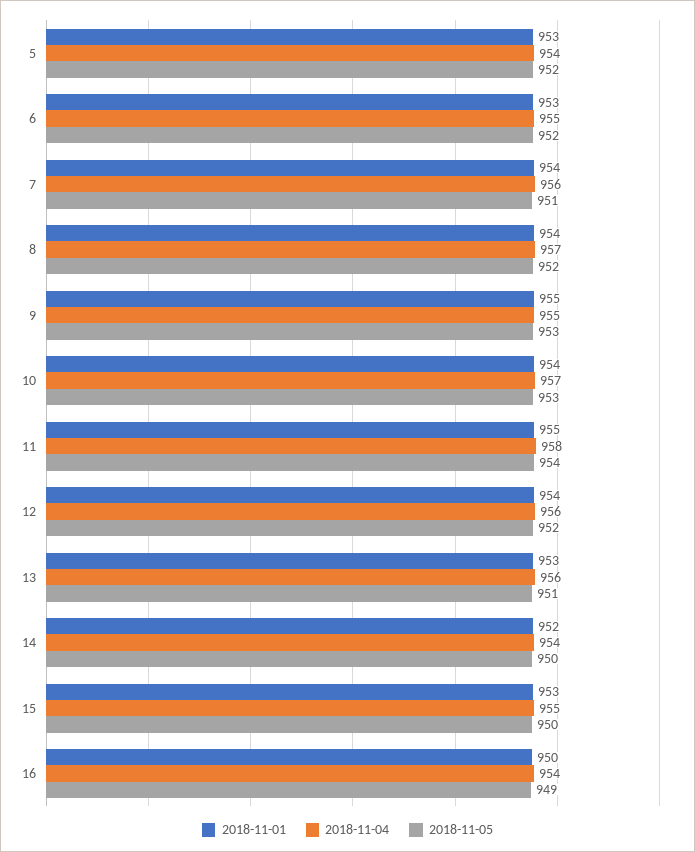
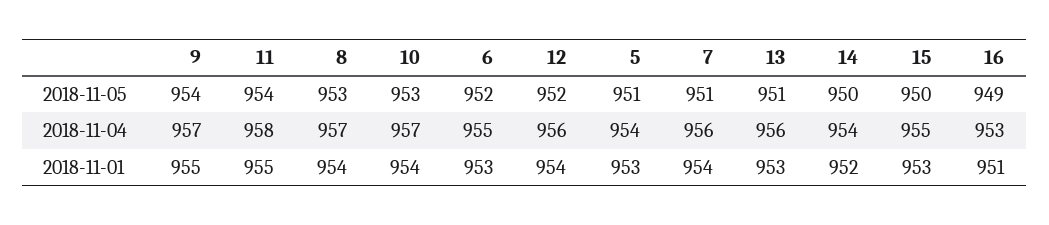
2018-11-05, 5: 952 -> 951
2018-11-05, 8: 952 -> 953
2018-11-04, 9: 955 -> 957
2018-11-05, 9: 953 -> 954
2018-11-01, 16: 950 -> 951
2018-11-04, 16: 954 -> 953

